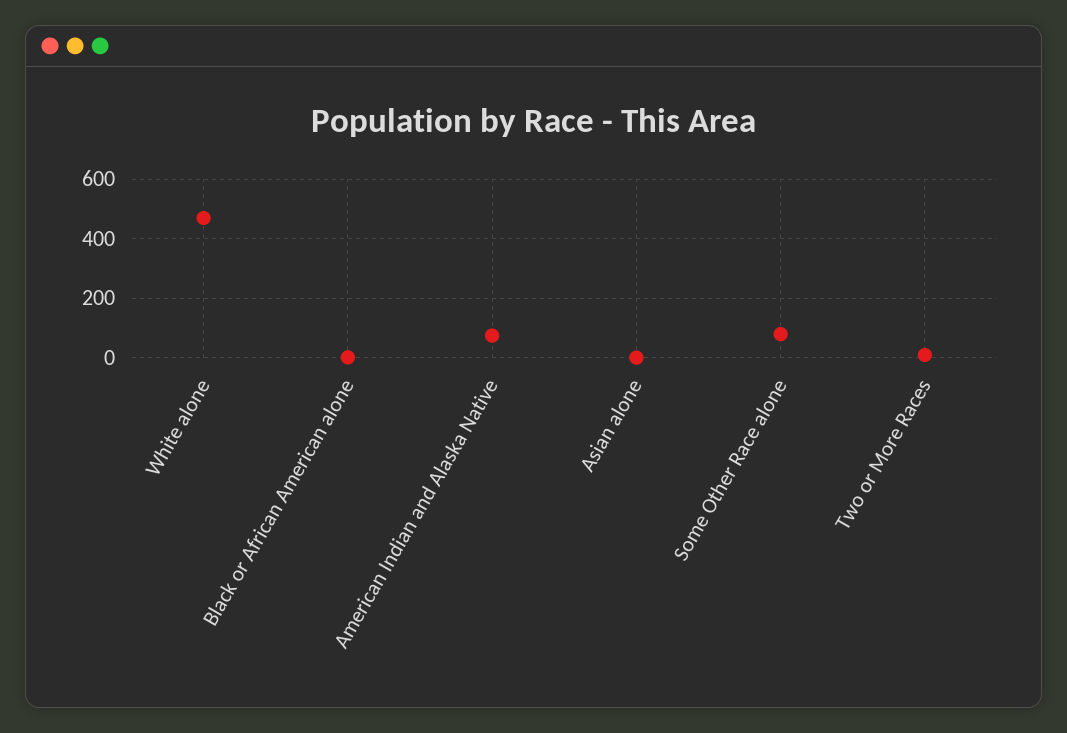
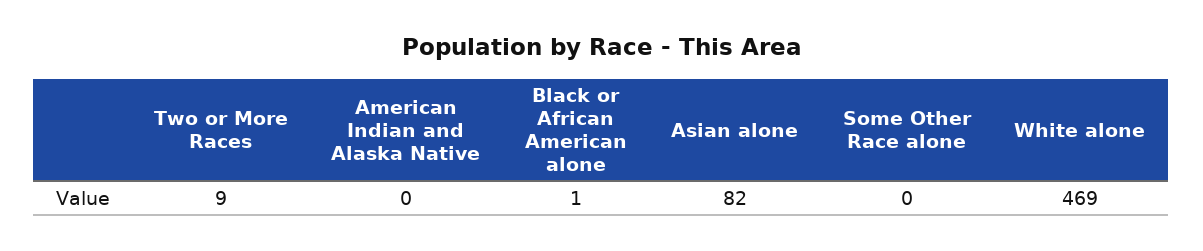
American Indian and Alaska Native: 75 -> 0
Asian alone: 0 -> 82
Some Other Race alone: 75 -> 0

